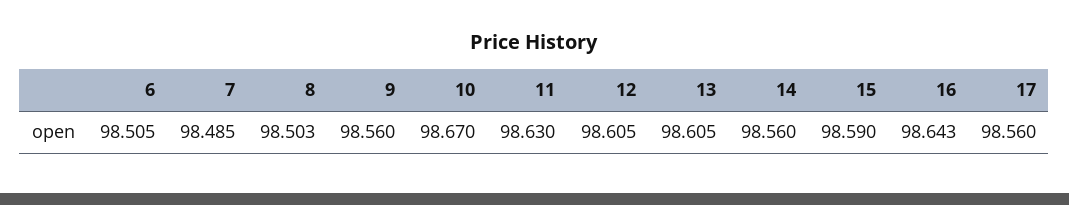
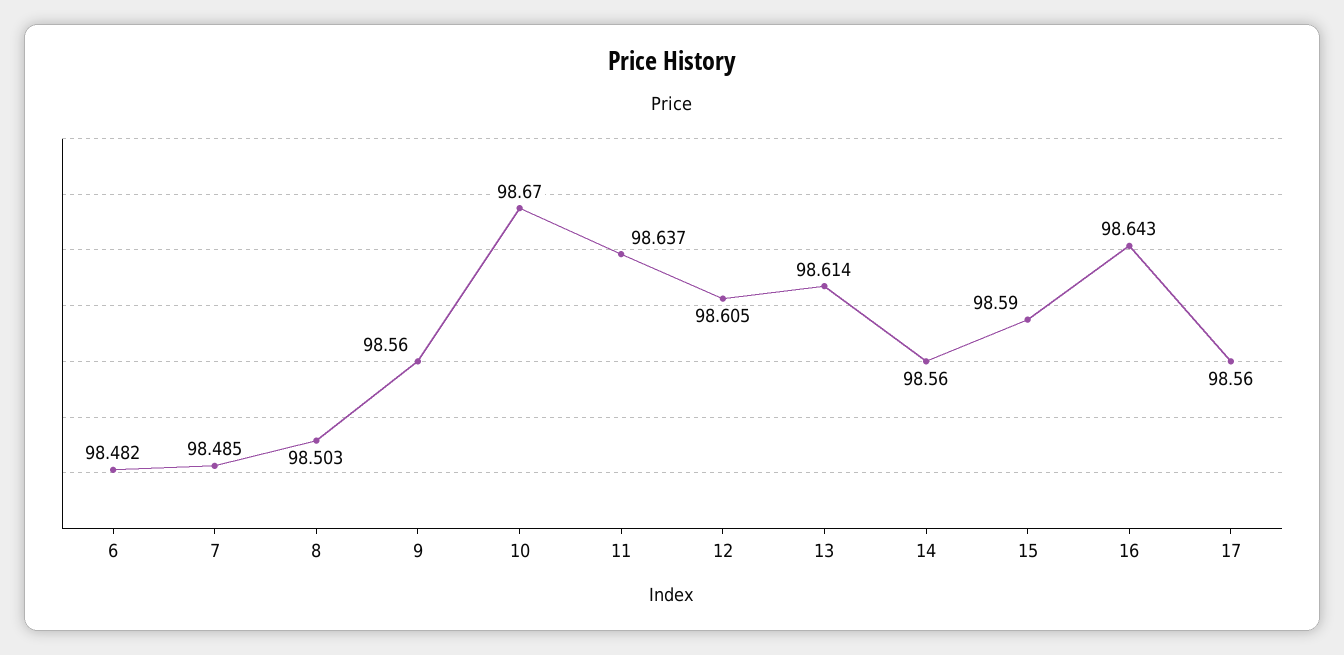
6: 98.505 -> 98.482
11: 98.63 -> 98.637
13: 98.605 -> 98.614

